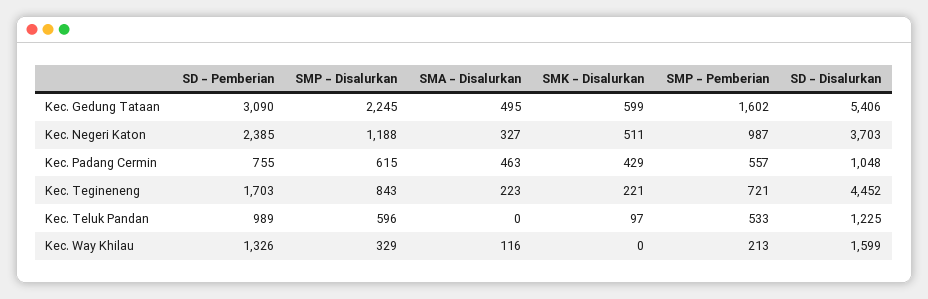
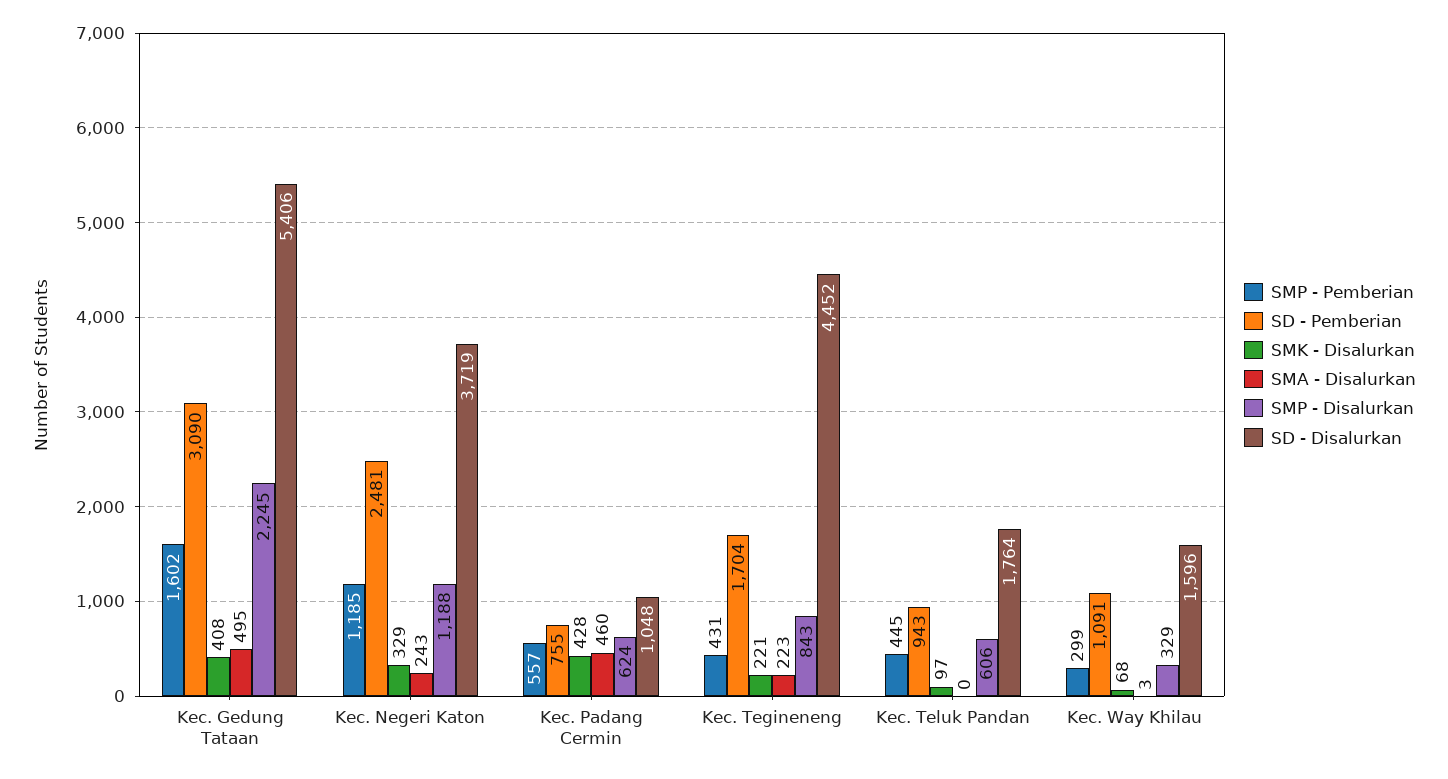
SMK - Disalurkan, Kec. Gedung Tataan: 599 -> 408
SD - Pemberian, Kec. Negeri Katon: 2385 -> 2481
SMA - Disalurkan, Kec. Negeri Katon: 327 -> 243
SMK - Disalurkan, Kec. Negeri Katon: 511 -> 329
SMP - Pemberian, Kec. Negeri Katon: 987 -> 1185
SD - Disalurkan, Kec. Negeri Katon: 3703 -> 3719
SMP - Disalurkan, Kec. Padang Cermin: 615 -> 624
SMA - Disalurkan, Kec. Padang Cermin: 463 -> 460
SMK - Disalurkan, Kec. Padang Cermin: 429 -> 428
SD - Pemberian, Kec. Tegineneng: 1703 -> 1704
SMP - Pemberian, Kec. Tegineneng: 721 -> 431
SD - Pemberian, Kec. Teluk Pandan: 989 -> 943
SMP - Disalurkan, Kec. Teluk Pandan: 596 -> 606
SMP - Pemberian, Kec. Teluk Pandan: 533 -> 445
SD - Disalurkan, Kec. Teluk Pandan: 1225 -> 1764
SD - Pemberian, Kec. Way Khilau: 1326 -> 1091
SMA - Disalurkan, Kec. Way Khilau: 116 -> 3
SMK - Disalurkan, Kec. Way Khilau: 0 -> 68
SMP - Pemberian, Kec. Way Khilau: 213 -> 299
SD - Disalurkan, Kec. Way Khilau: 1599 -> 1596

